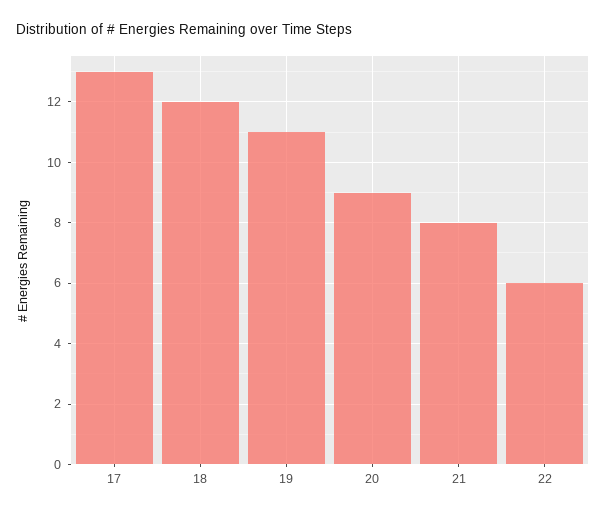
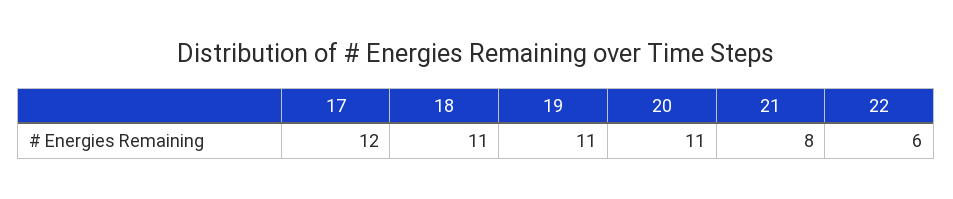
17: 13 -> 12
18: 12 -> 11
20: 9 -> 11

